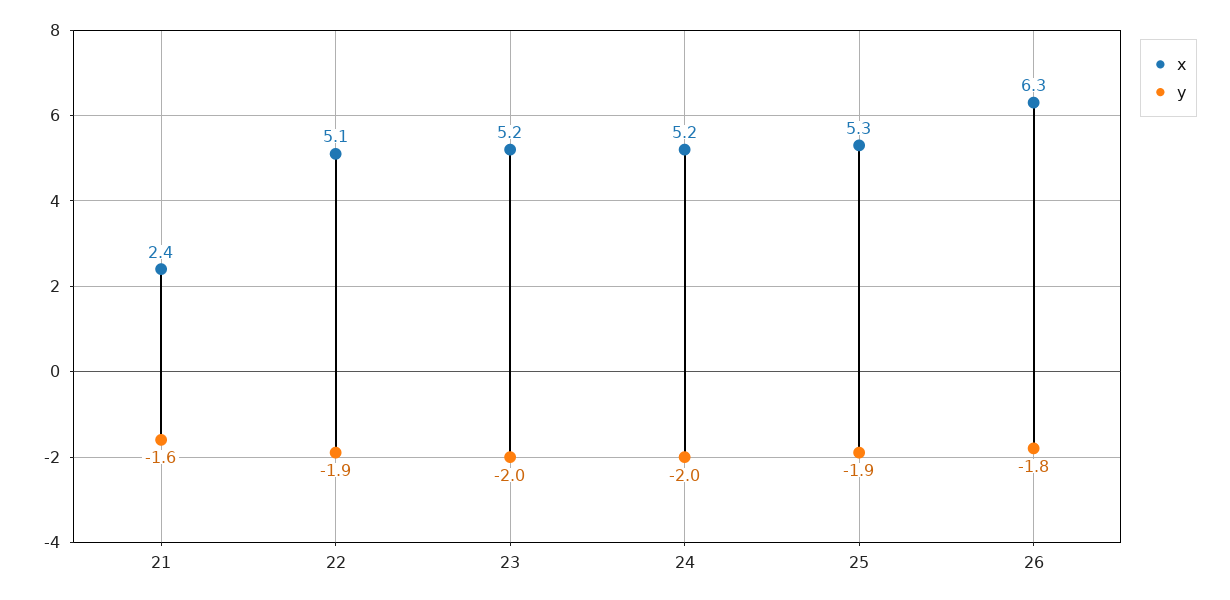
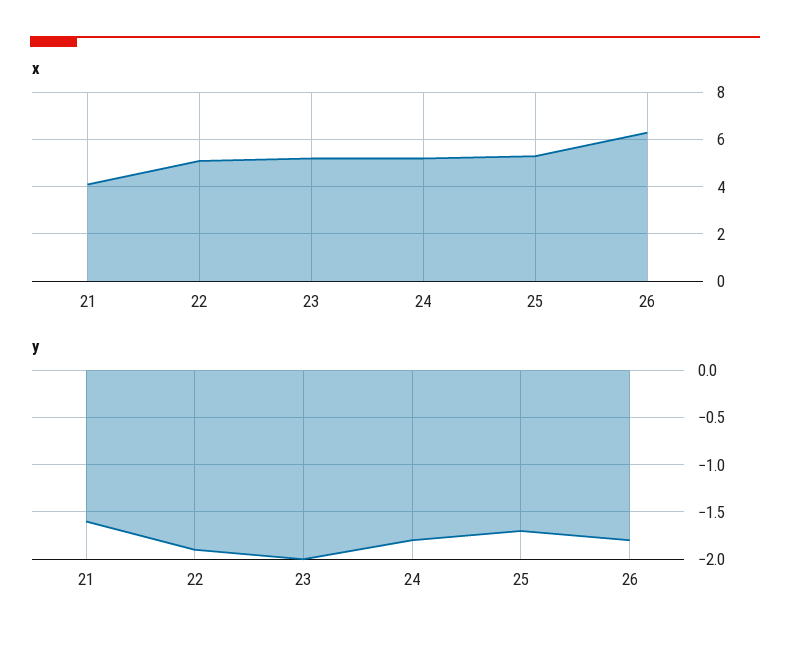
x, 21: 2.4 -> 4
y, 24: -2 -> -1.8
y, 25: -1.9 -> -1.7

